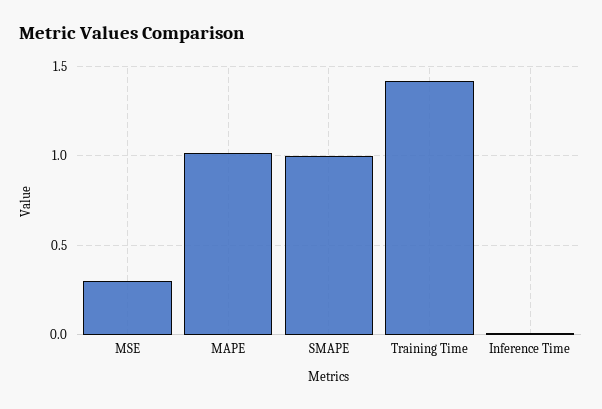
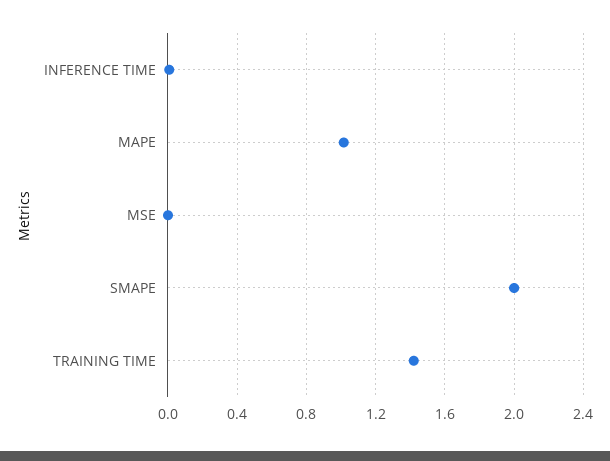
MSE: 0.3 -> 0
SMAPE: 1 -> 2

